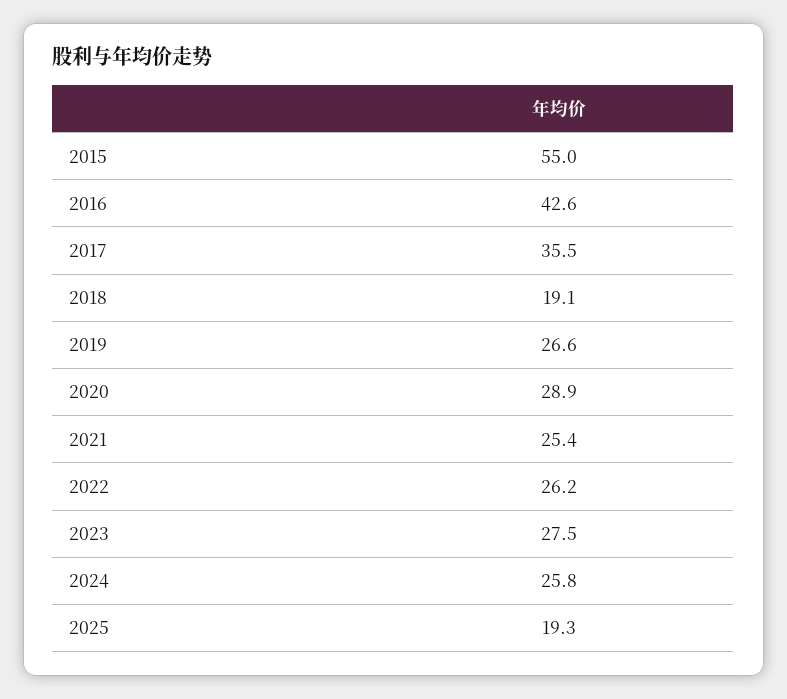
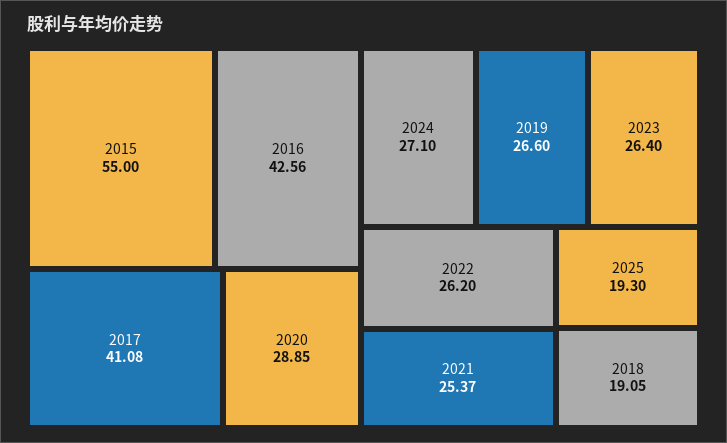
2017: 35.5 -> 41.08
2023: 27.5 -> 26.4
2024: 25.8 -> 27.1

